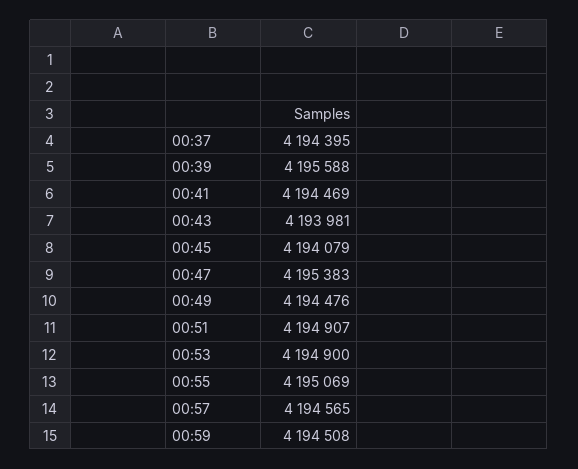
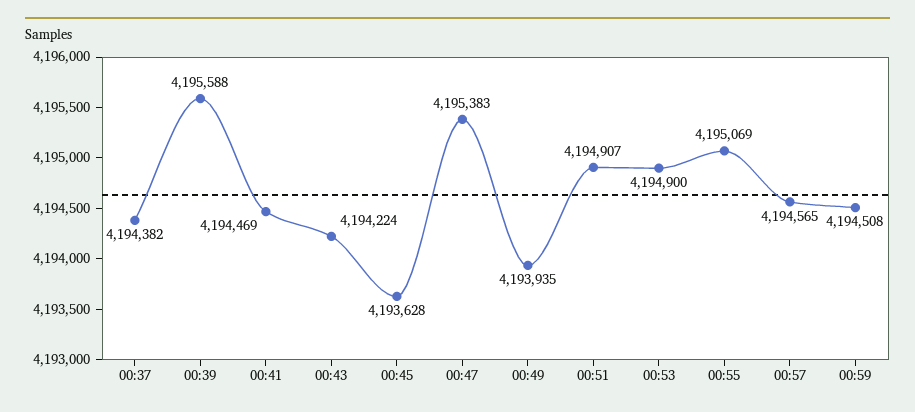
00:37: 4194395 -> 4194382
00:43: 4193981 -> 4194224
00:45: 4194079 -> 4193628
00:49: 4194476 -> 4193935

